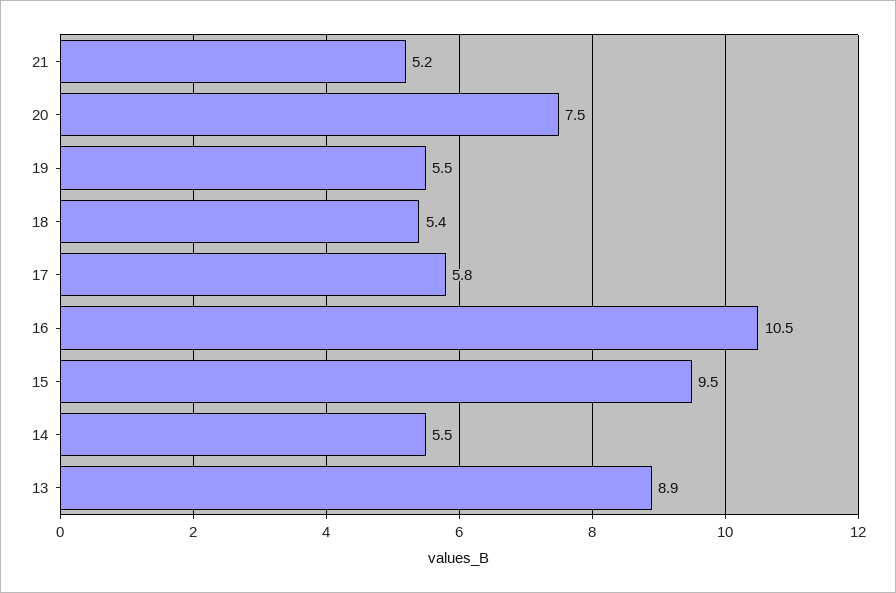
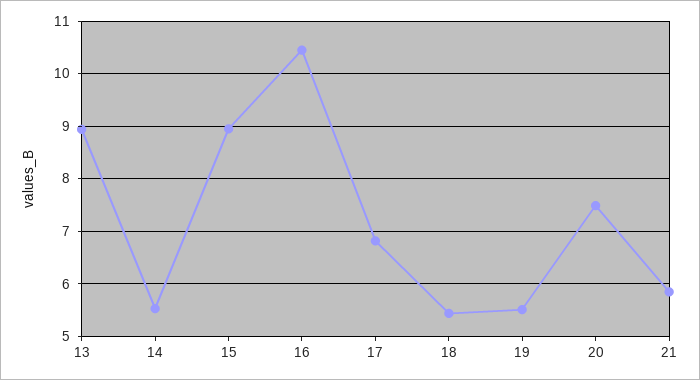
21: 5.2 -> 5.8
17: 5.8 -> 6.8
15: 9.5 -> 9

